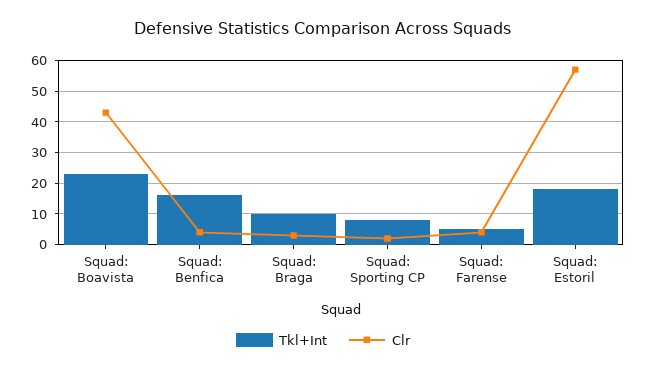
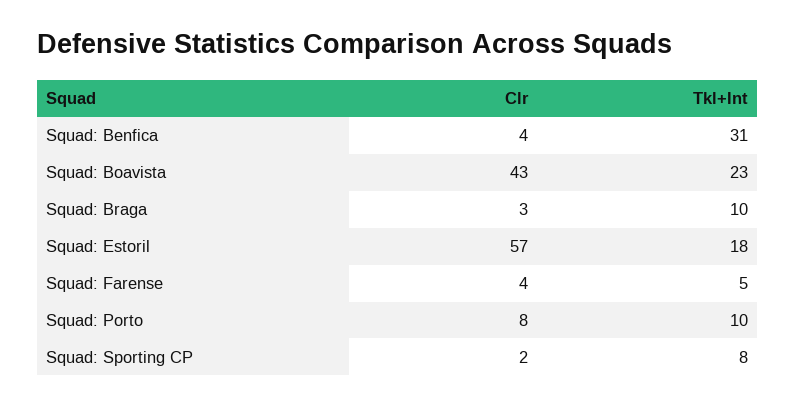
Tkl+Int, Squad: Benfica: 15 -> 31
Clr, Squad: Porto: none -> 8
Tkl+Int, Squad: Porto: none -> 10

